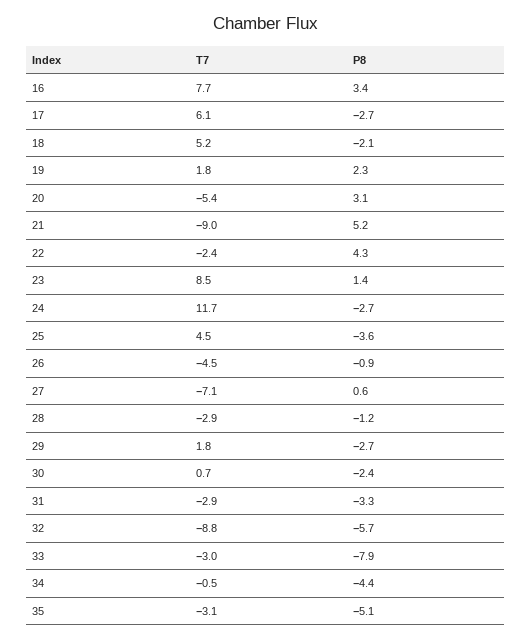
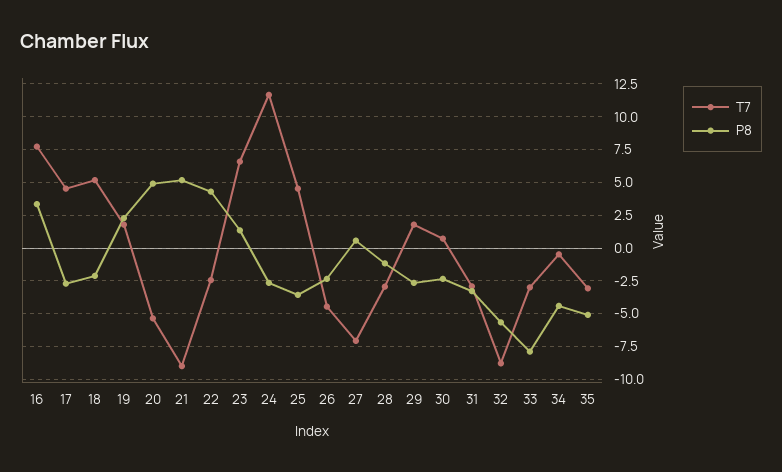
T7, 17: 6.1 -> 4.5
P8, 20: 3.1 -> 5
T7, 23: 8.5 -> 6.5
P8, 26: -0.9 -> -2.5

